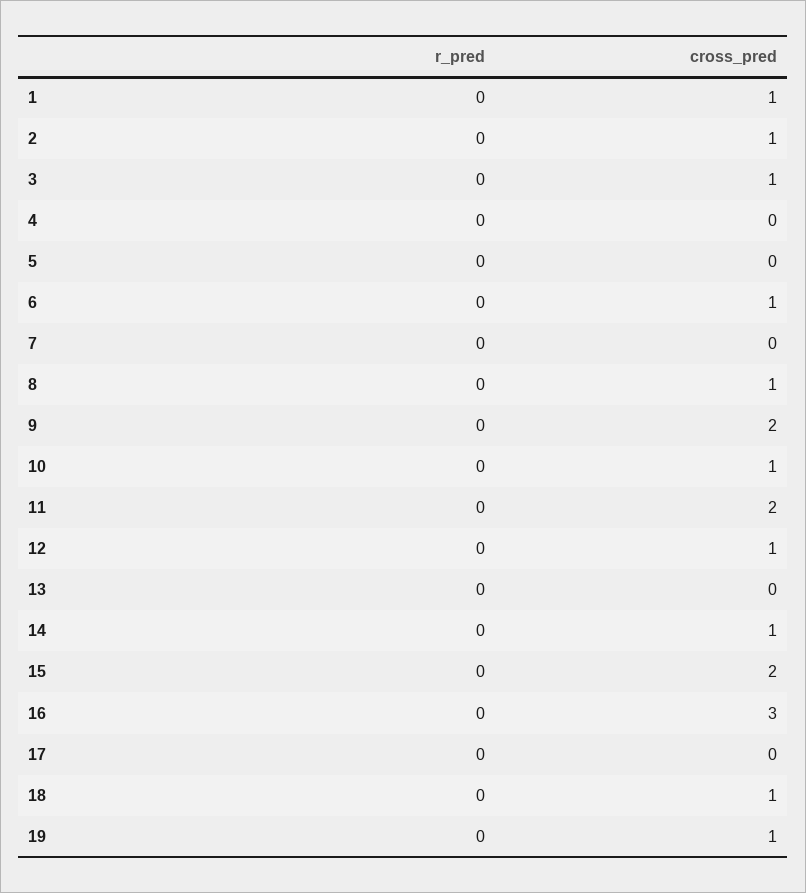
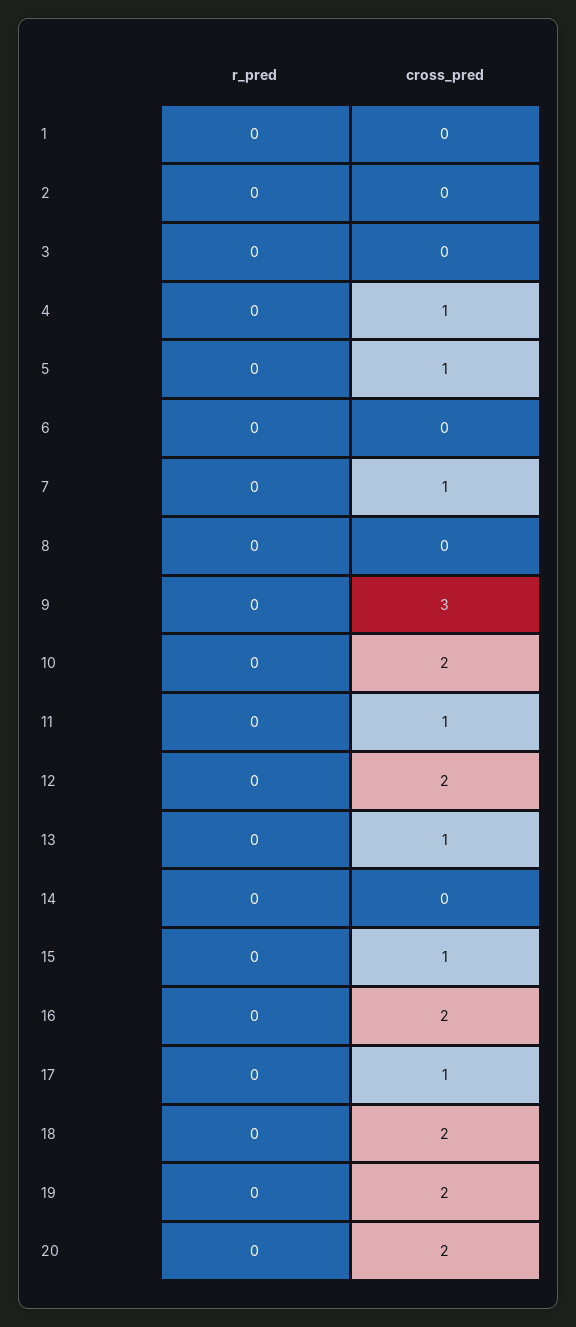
cross_pred, 1: 1 -> 0
cross_pred, 2: 1 -> 0
cross_pred, 3: 1 -> 0
cross_pred, 4: 0 -> 1
cross_pred, 5: 0 -> 1
cross_pred, 6: 1 -> 0
cross_pred, 7: 0 -> 1
cross_pred, 8: 1 -> 0
cross_pred, 9: 2 -> 3
cross_pred, 10: 1 -> 2
cross_pred, 11: 2 -> 1
cross_pred, 12: 1 -> 2
cross_pred, 13: 0 -> 1
cross_pred, 14: 1 -> 0
cross_pred, 15: 2 -> 1
cross_pred, 16: 3 -> 2
cross_pred, 17: 0 -> 1
cross_pred, 18: 1 -> 2
cross_pred, 19: 1 -> 2
r_pred, 20: none -> 0
cross_pred, 20: none -> 2

